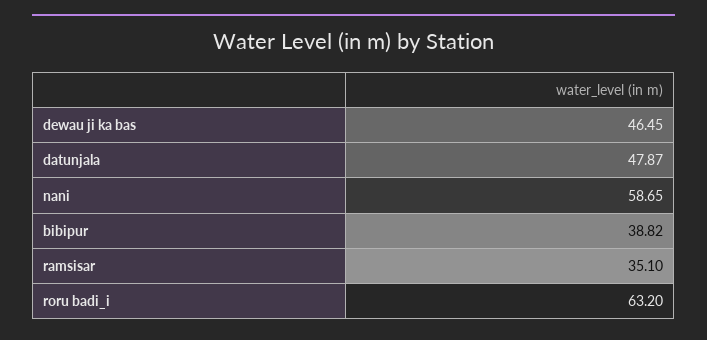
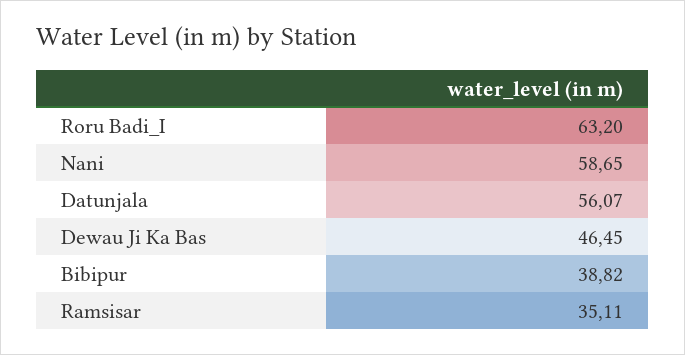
datunjala: 47.87 -> 56.07
ramsisar: 35.1 -> 35.11

